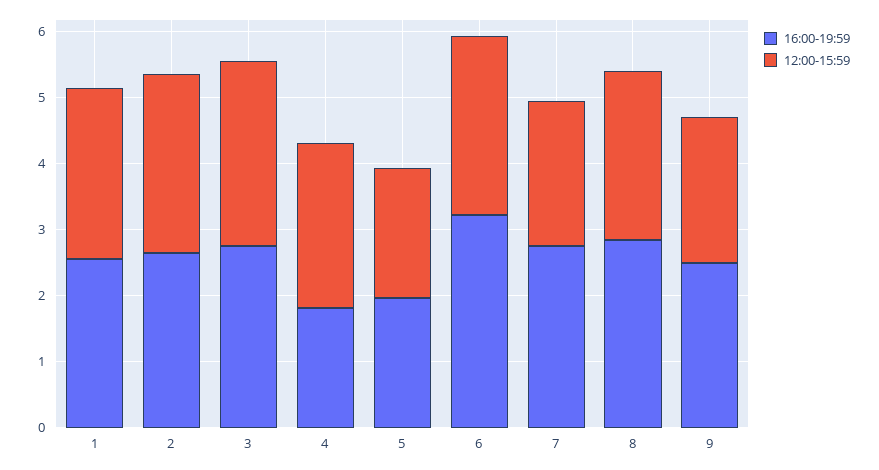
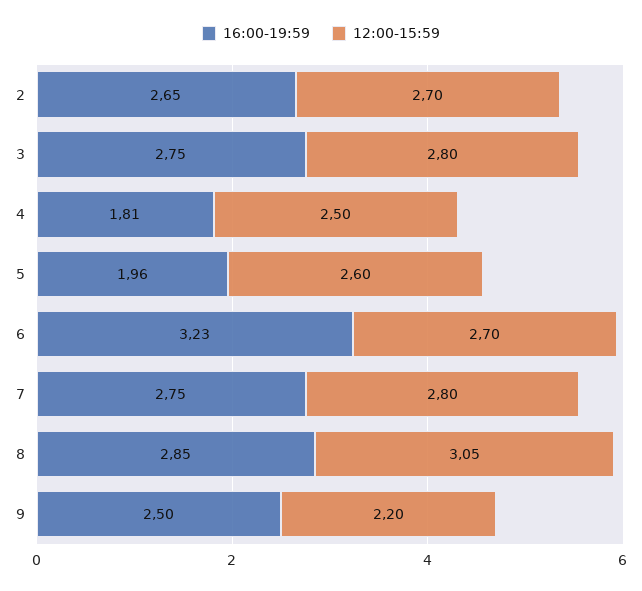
16:00-19:59, 1: 2.6 -> none
12:00-15:59, 1: 2.6 -> none
12:00-15:59, 5: 2 -> 2.6
12:00-15:59, 7: 2.2 -> 2.8
12:00-15:59, 8: 2.6 -> 3.05

